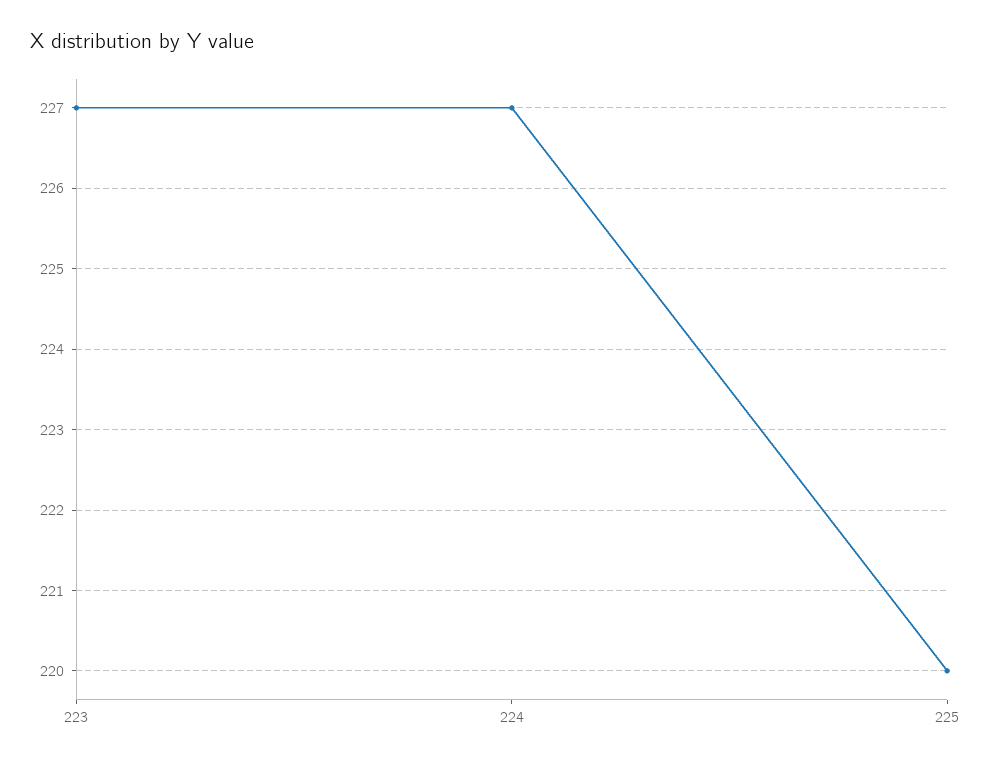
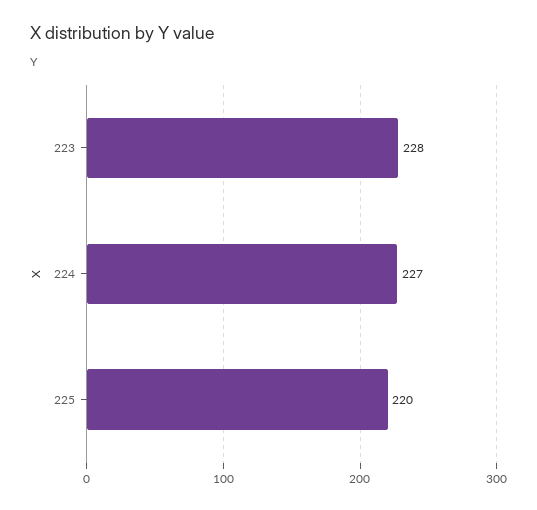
223: 227 -> 228

